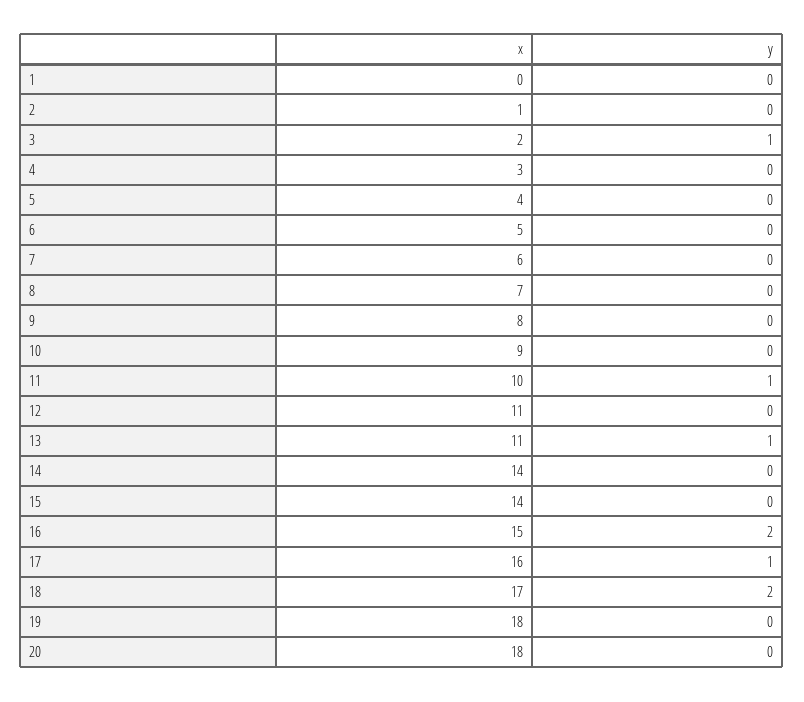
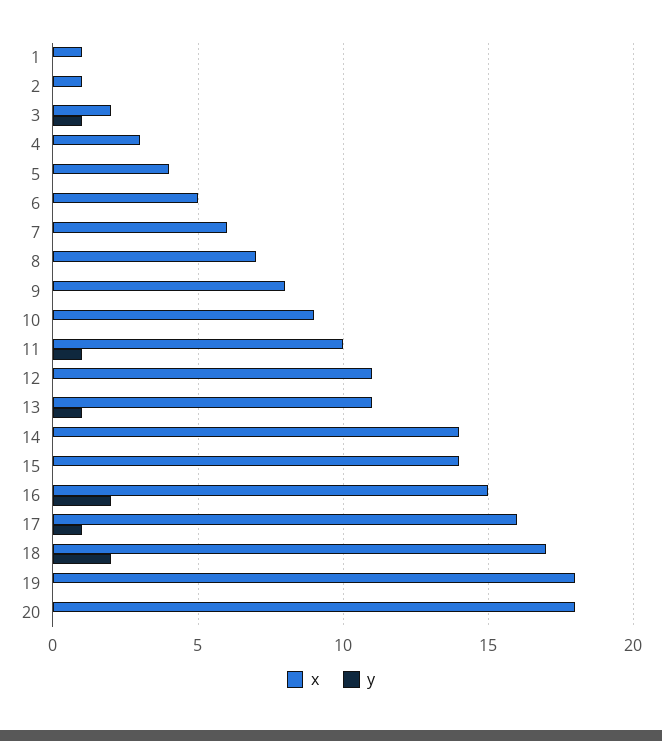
x, 1: 0 -> 1

